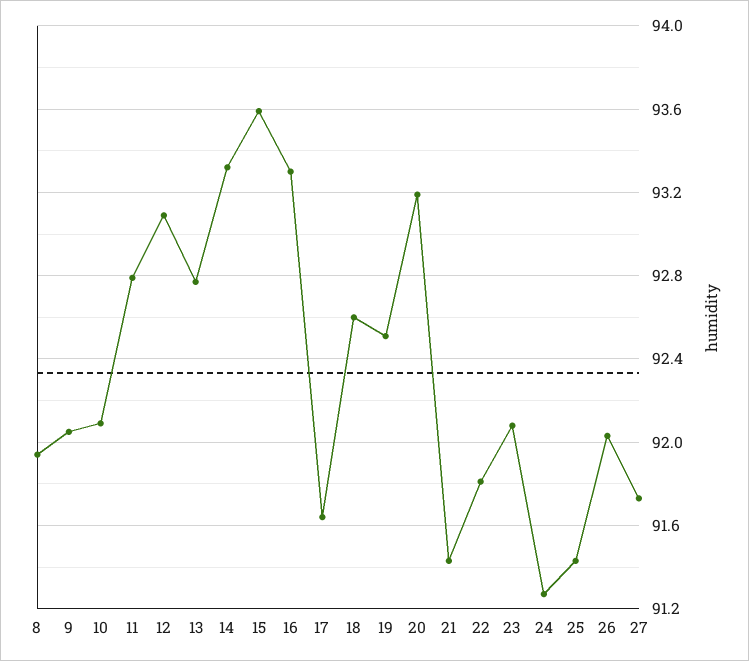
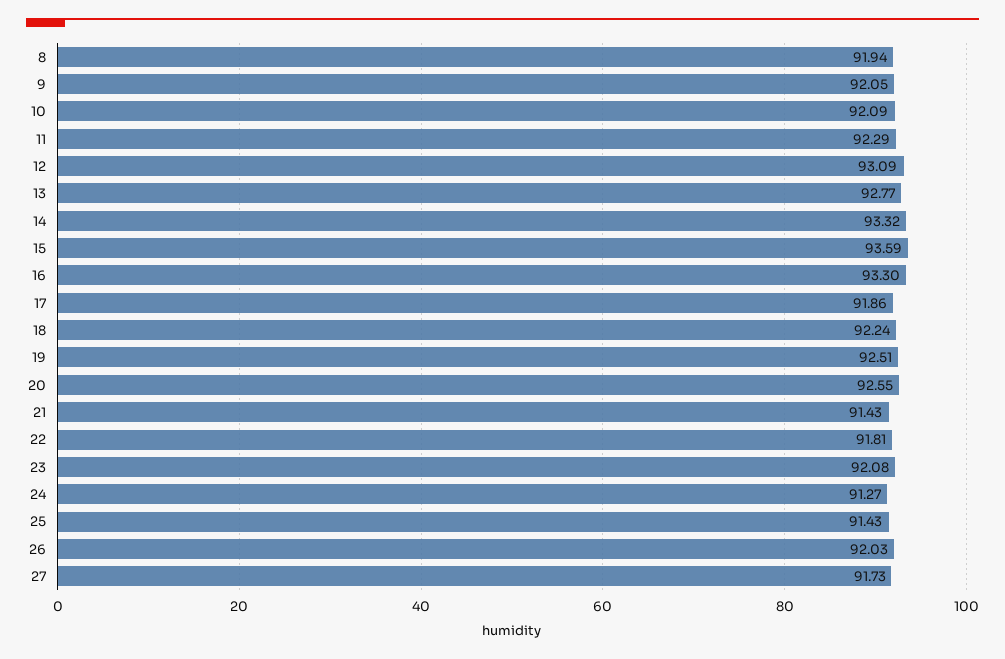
11: 92.8 -> 92.29
17: 91.65 -> 91.86
18: 92.6 -> 92.24
20: 93.2 -> 92.55

